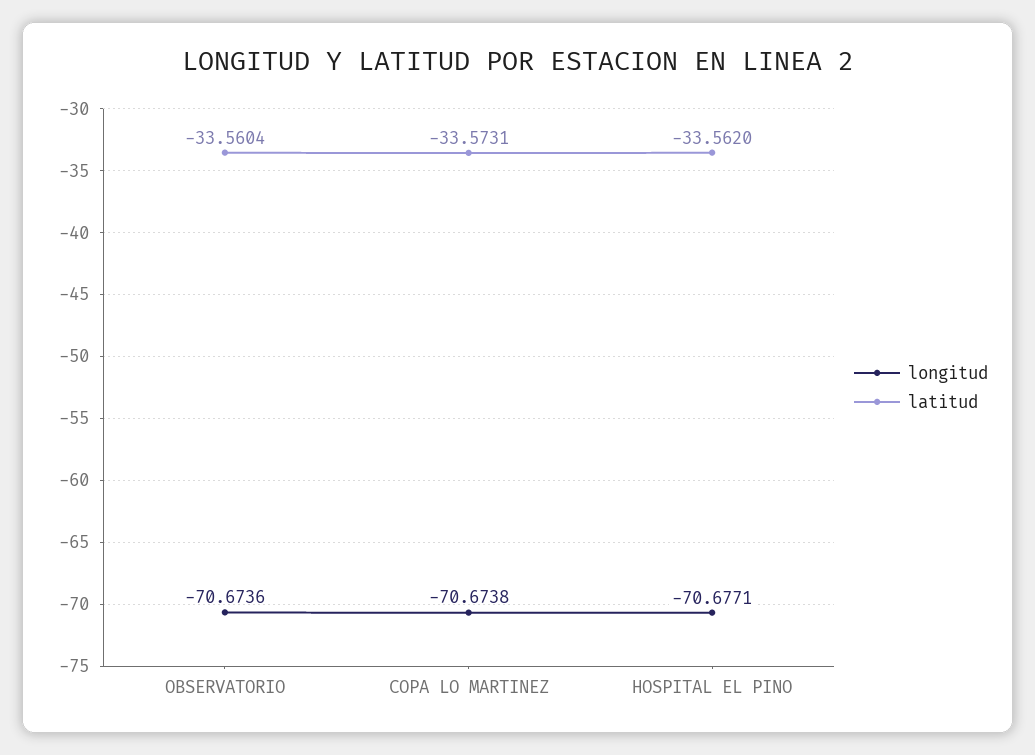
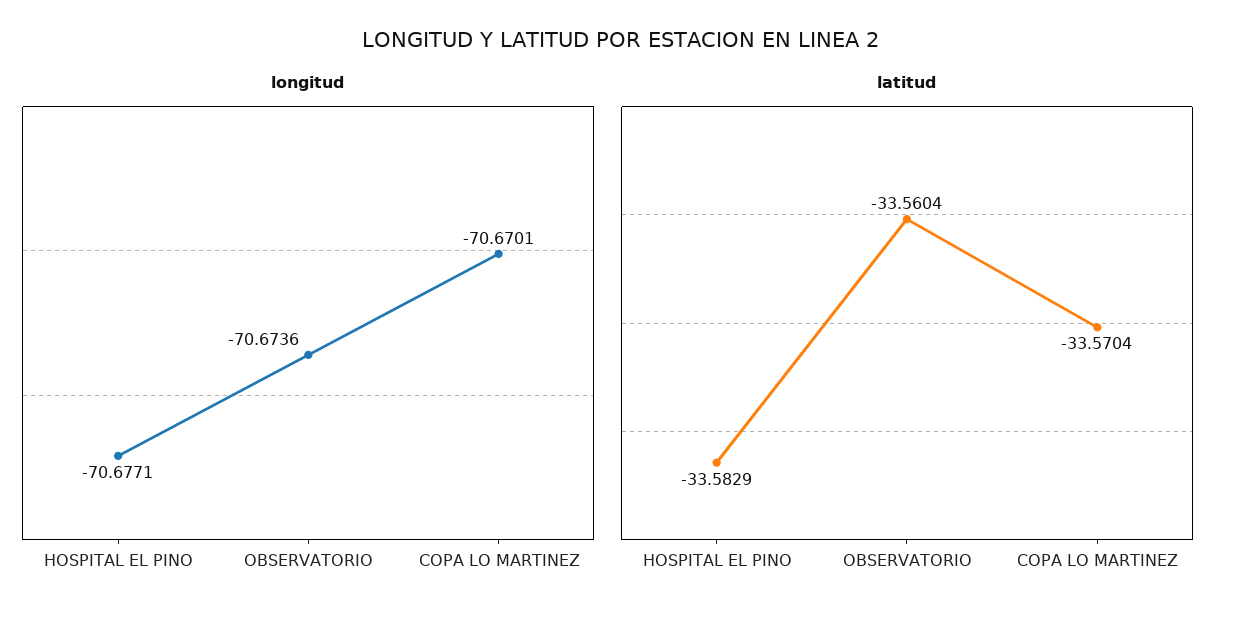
longitud, COPA LO MARTINEZ: -70.6738 -> -70.6701
latitud, COPA LO MARTINEZ: -33.5731 -> -33.5704
latitud, HOSPITAL EL PINO: -33.562 -> -33.5829

